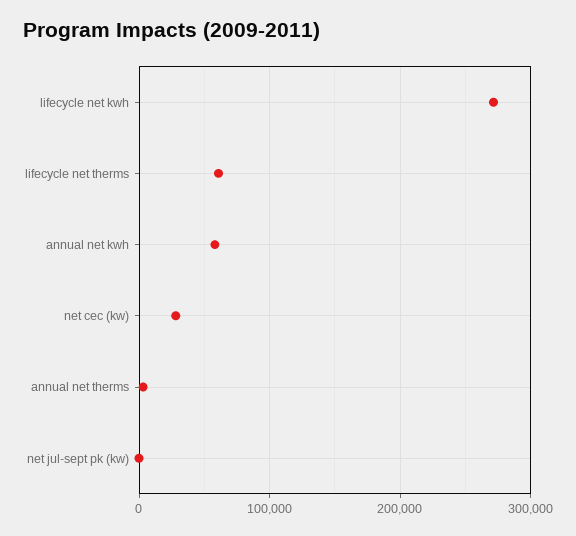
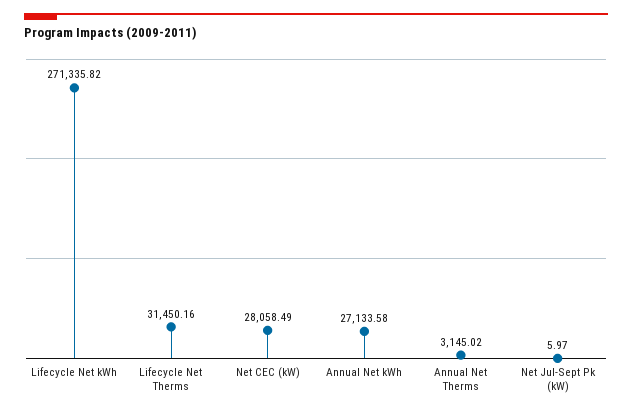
lifecycle net therms: 60000 -> 31450.16
annual net kwh: 60000 -> 27133.58

